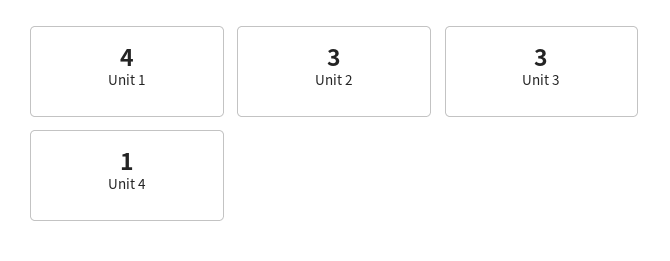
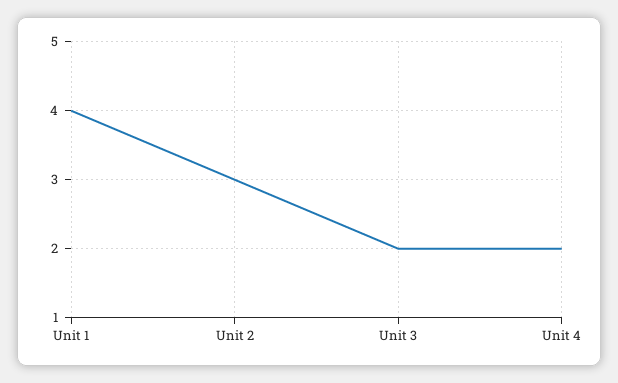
Unit 3: 3 -> 2
Unit 4: 1 -> 2

